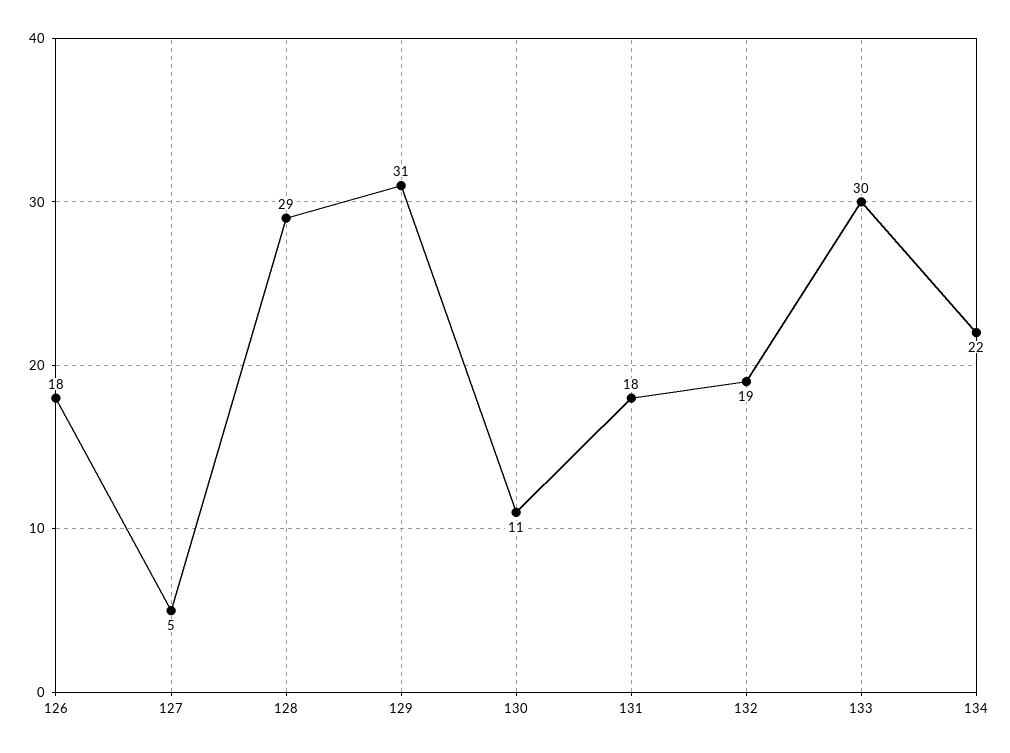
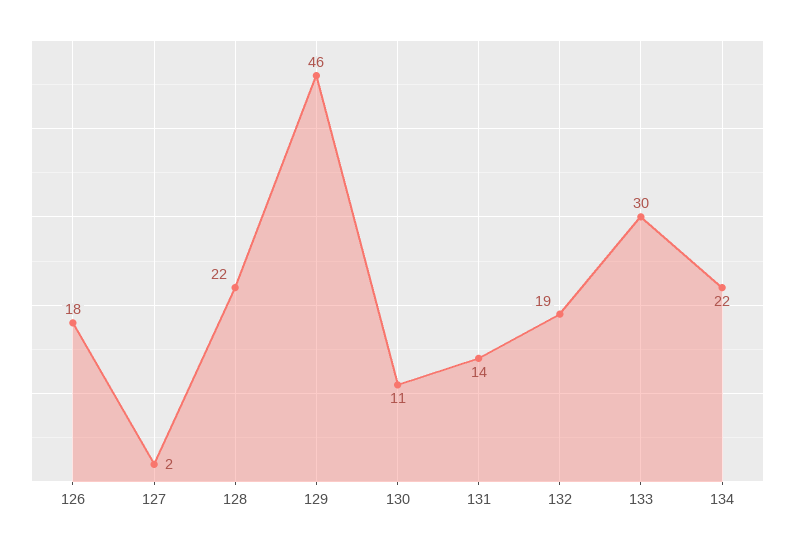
127: 5 -> 2
128: 29 -> 22
129: 31 -> 46
131: 18 -> 14

